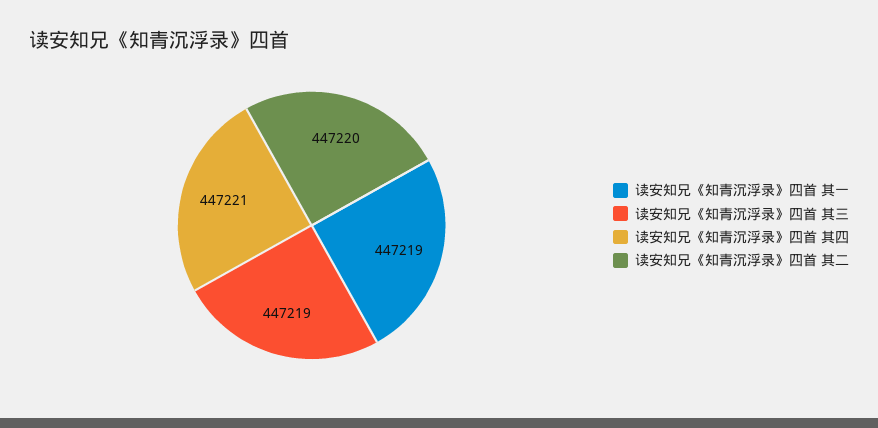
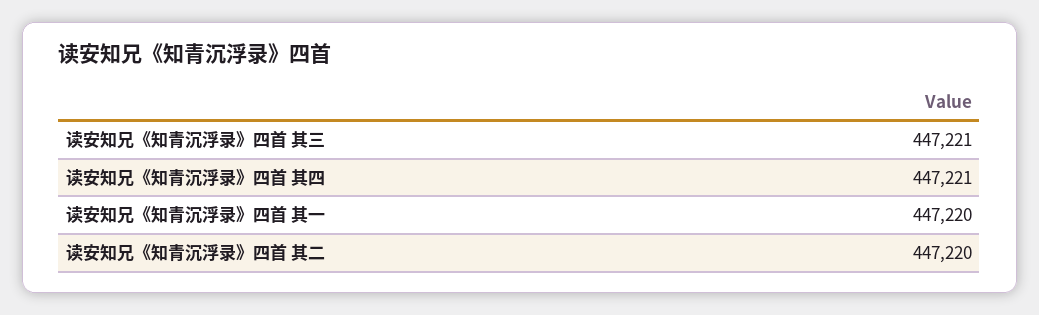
读安知兄《知青沉浮录》四首 其一: 447219 -> 447220
读安知兄《知青沉浮录》四首 其三: 447219 -> 447221

